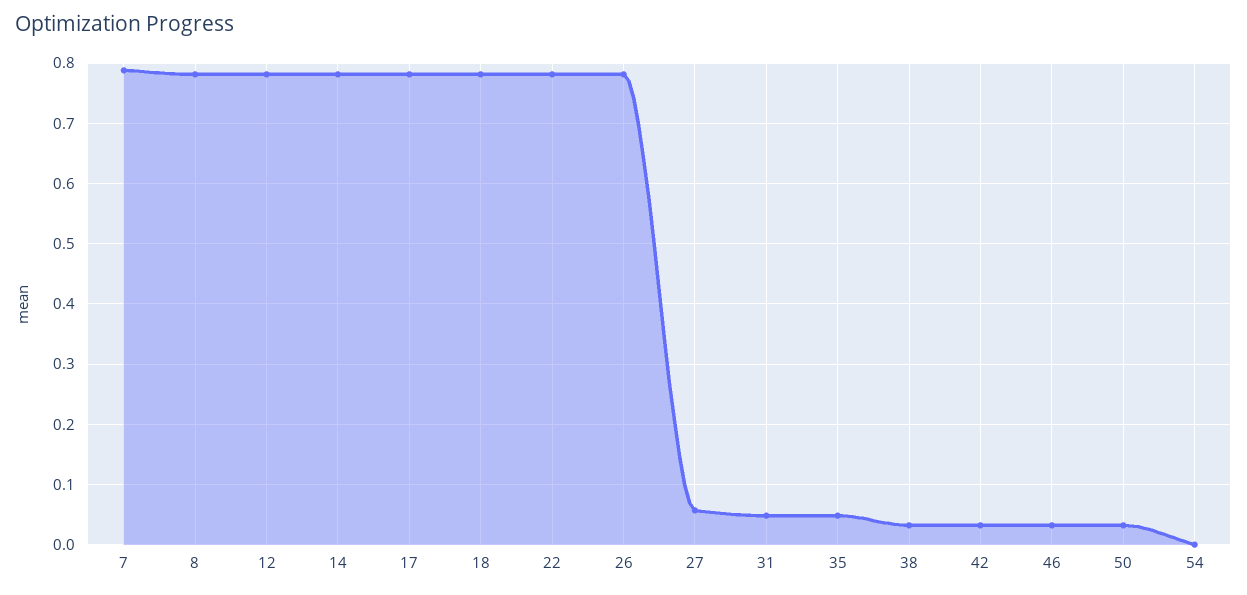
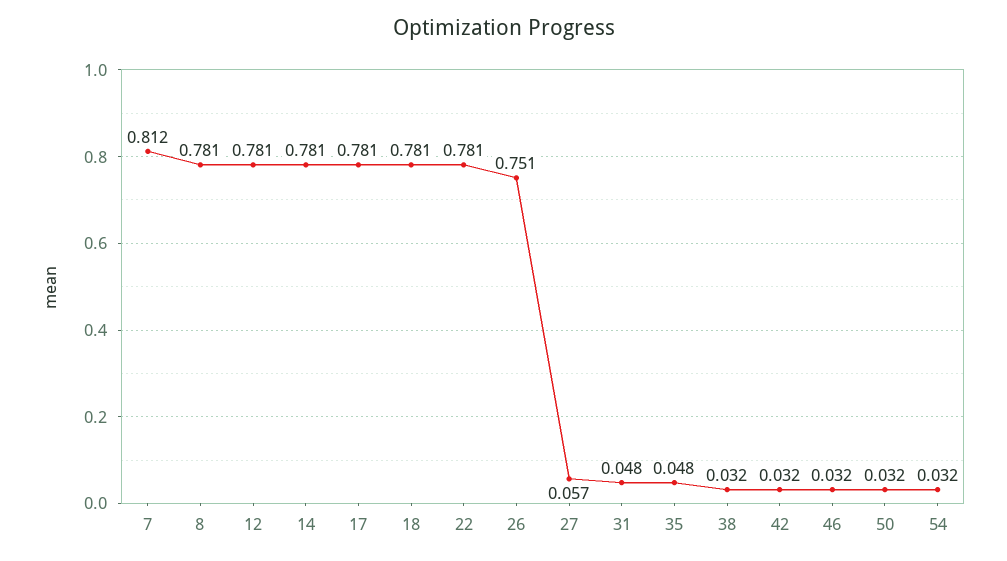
7: 0.79 -> 0.812
26: 0.78 -> 0.751
54: 0 -> 0.032

